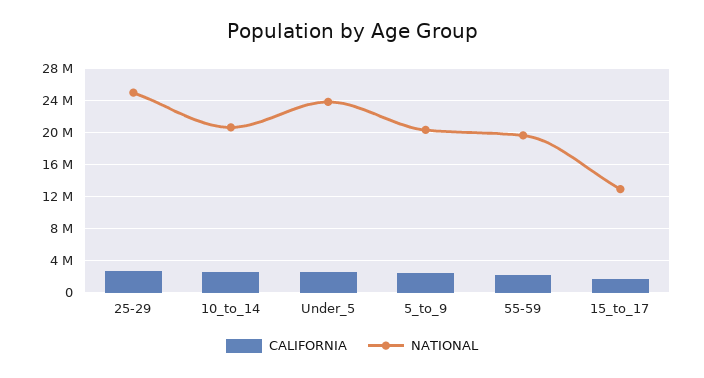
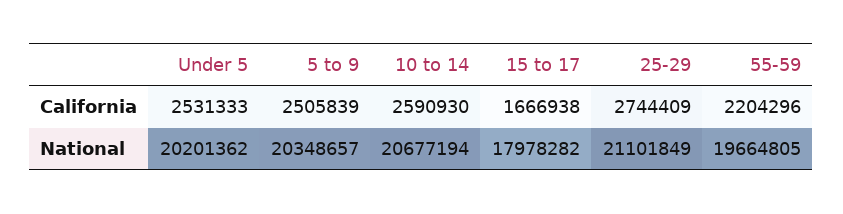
NATIONAL, 25-29: 25000000 -> 21101849
NATIONAL, Under_5: 24000000 -> 20201362
NATIONAL, 15_to_17: 13000000 -> 17978282

